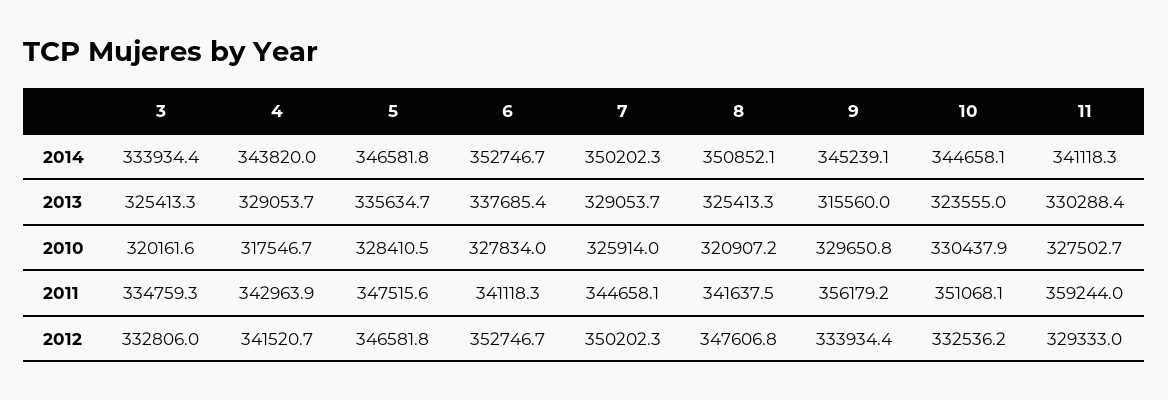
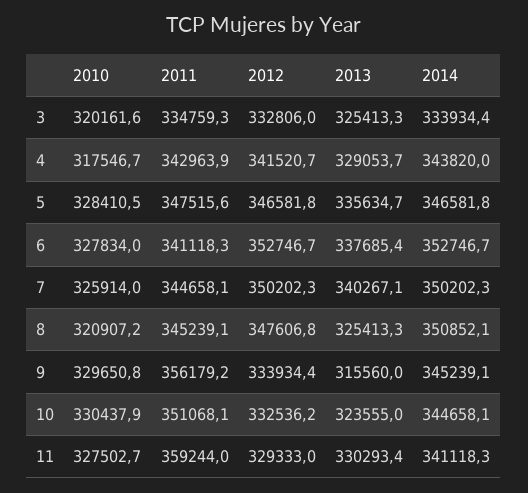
7, 2013: 329053.7 -> 340267.1
11, 2013: 330288.4 -> 330293.4
8, 2011: 341637.5 -> 345239.1

